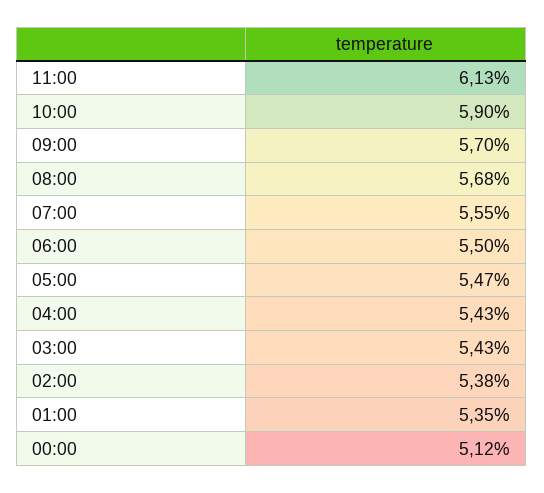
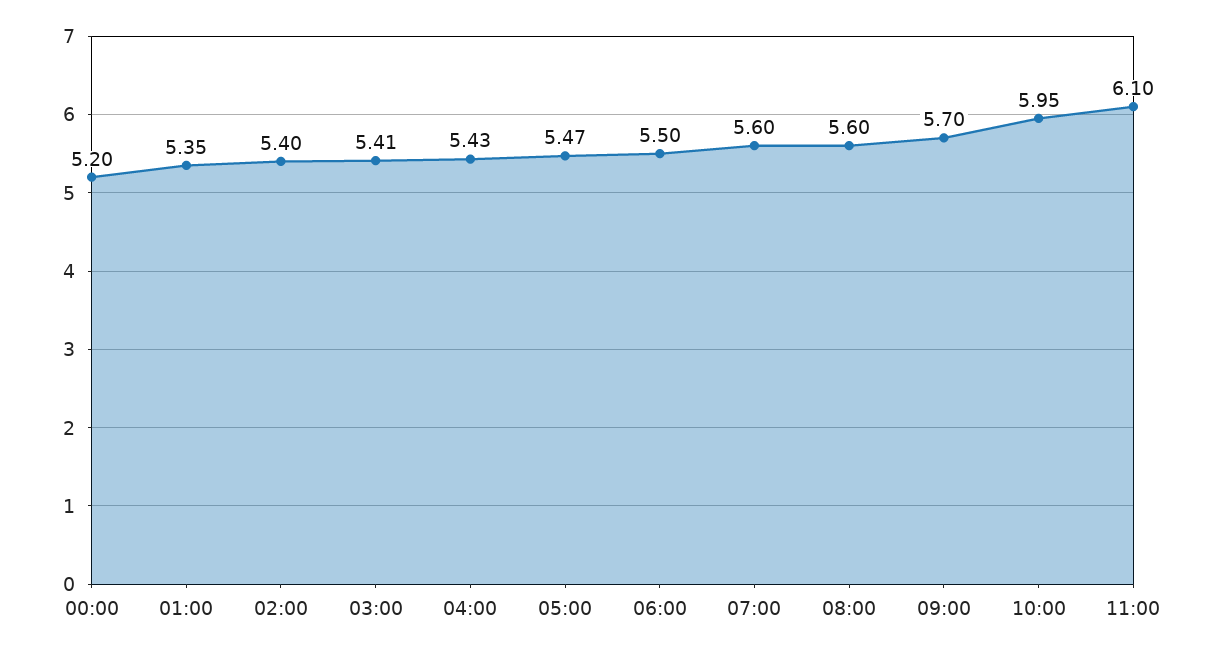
11:00: 6.13 -> 6.1
10:00: 5.9 -> 5.95
08:00: 5.68 -> 5.6
07:00: 5.55 -> 5.6
03:00: 5.43 -> 5.41
02:00: 5.38 -> 5.4
00:00: 5.12 -> 5.2

